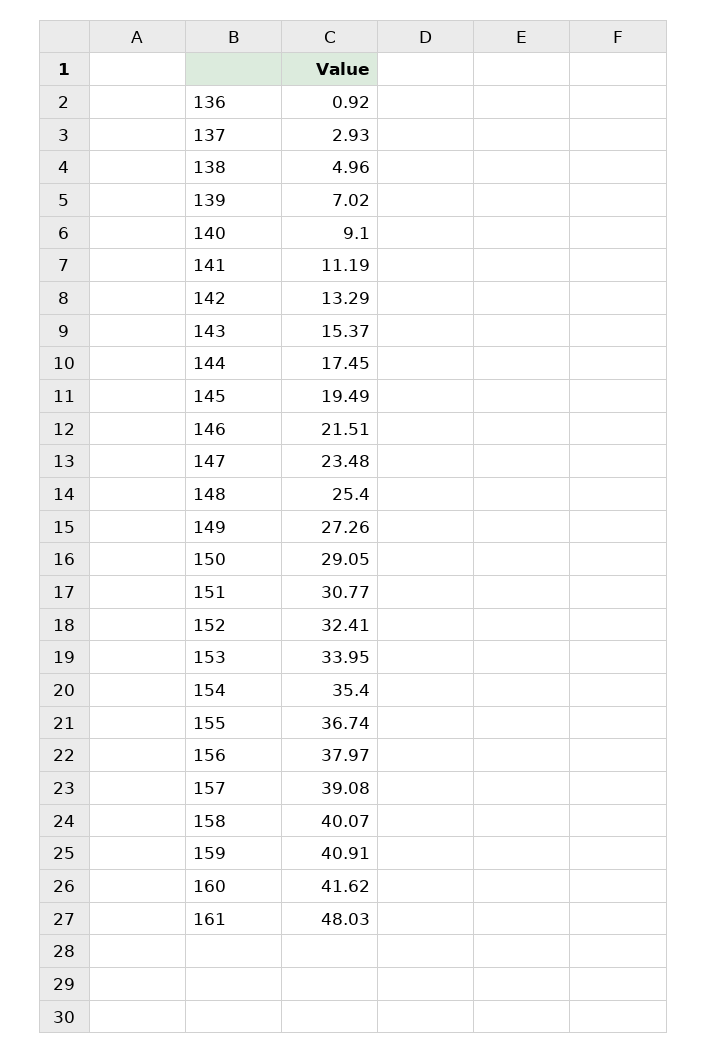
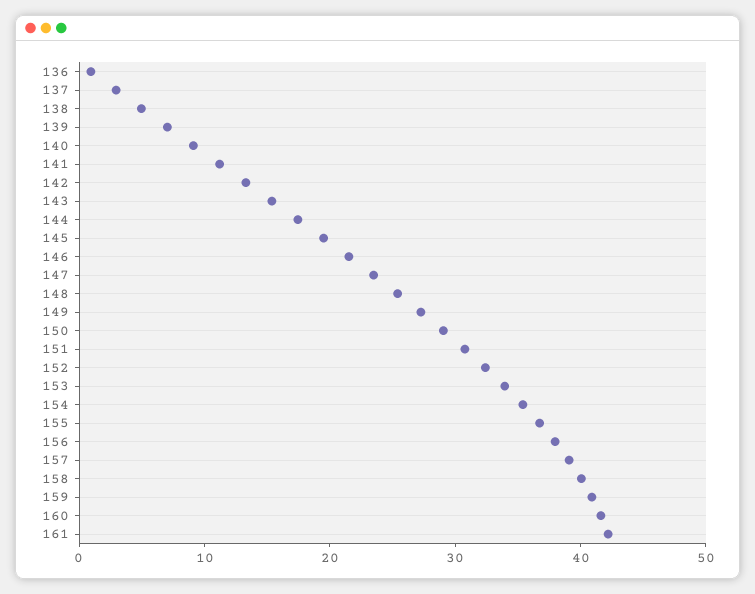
161: 48.03 -> 42

